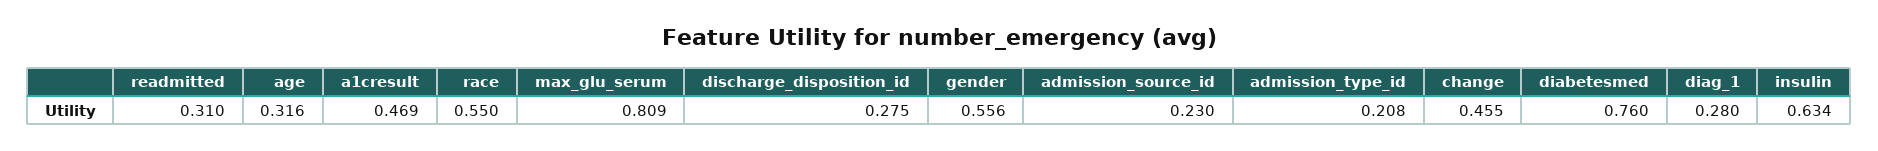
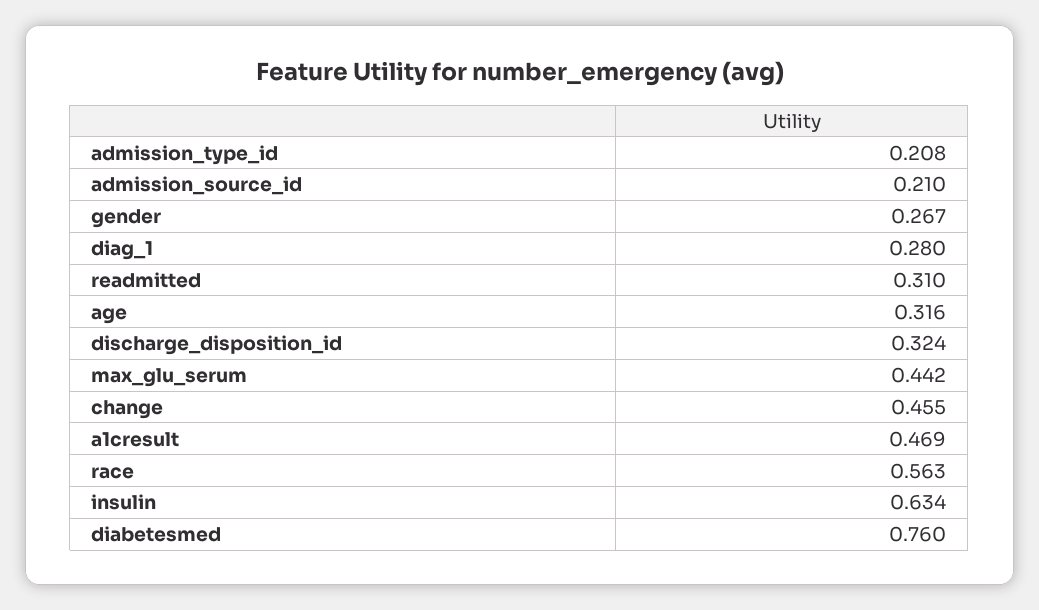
race: 0.55 -> 0.563
max_glu_serum: 0.809 -> 0.442
discharge_disposition_id: 0.275 -> 0.324
gender: 0.556 -> 0.267
admission_source_id: 0.23 -> 0.21

